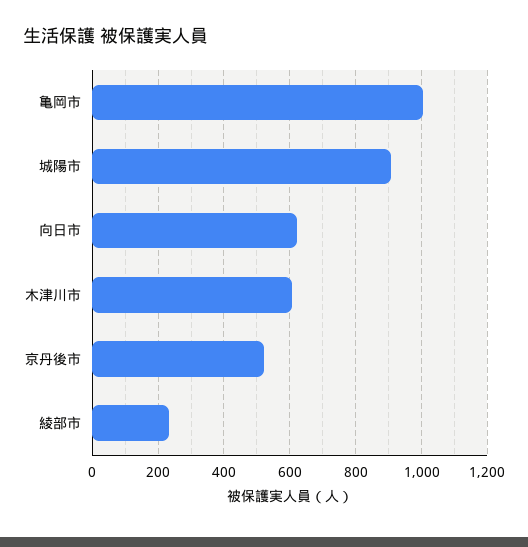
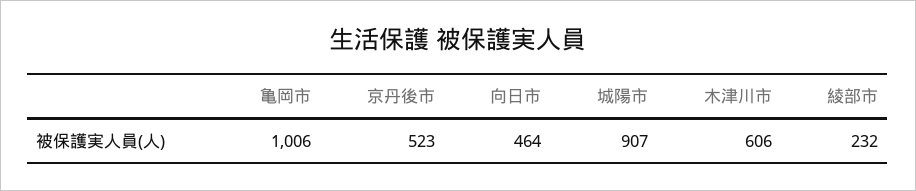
向日市: 620 -> 464

